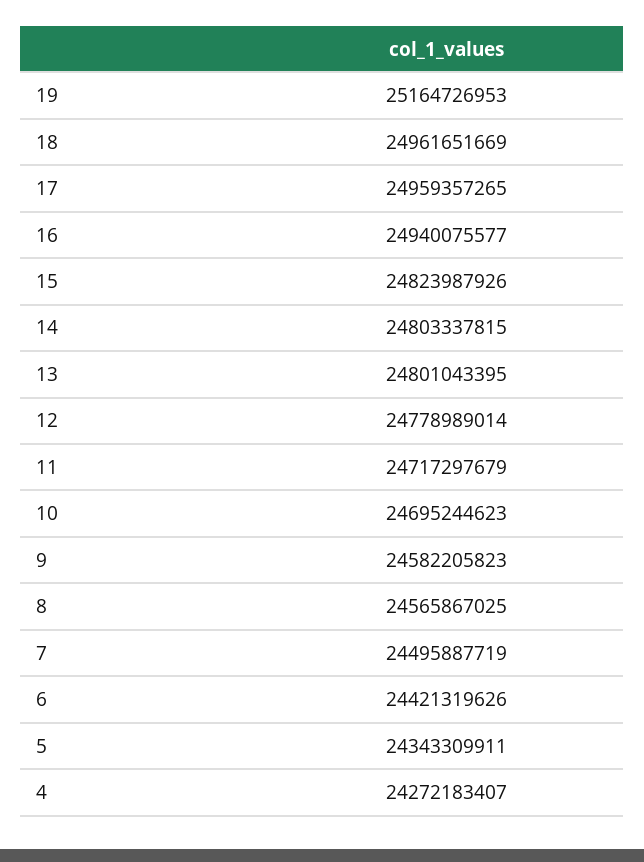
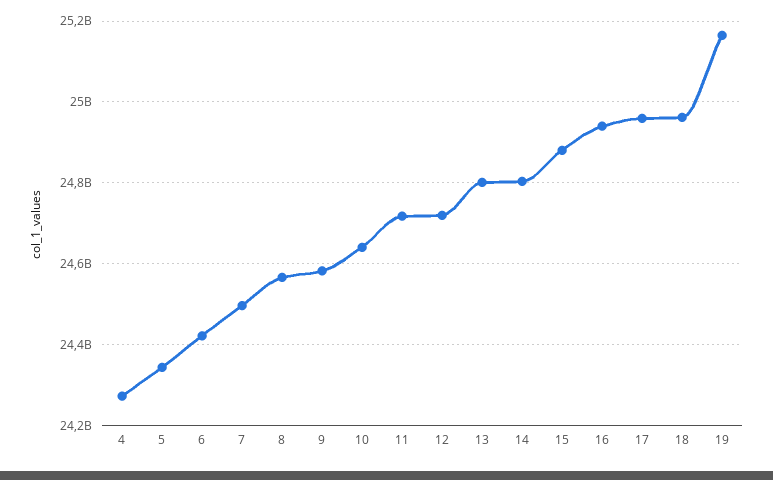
15: 24823987926 -> 24880000000
12: 24778989014 -> 24720000000
10: 24695244623 -> 24640000000

